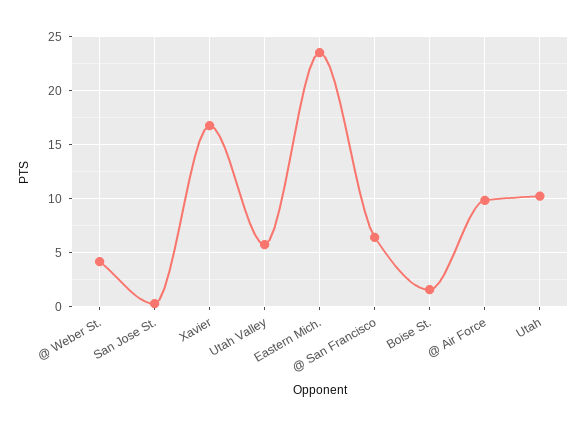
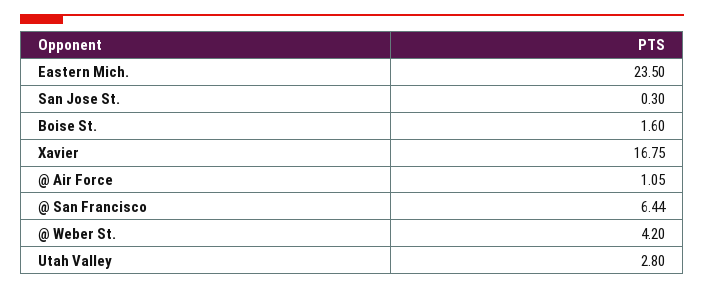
Utah Valley: 6 -> 2.8
@ Air Force: 10 -> 1.05
Utah: 10 -> none

